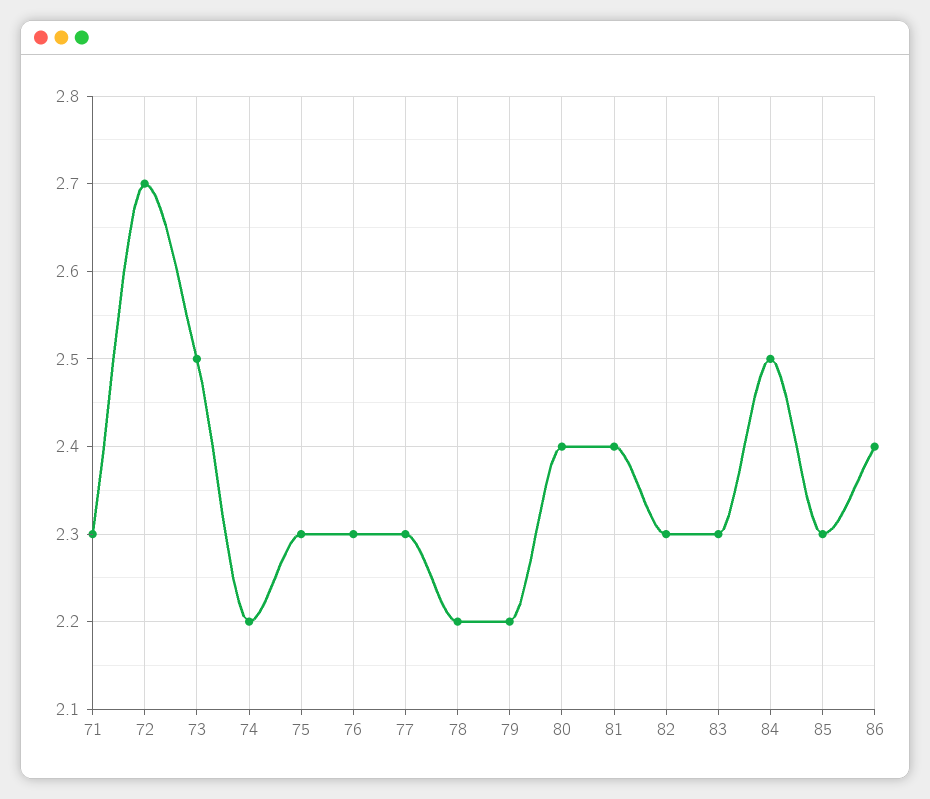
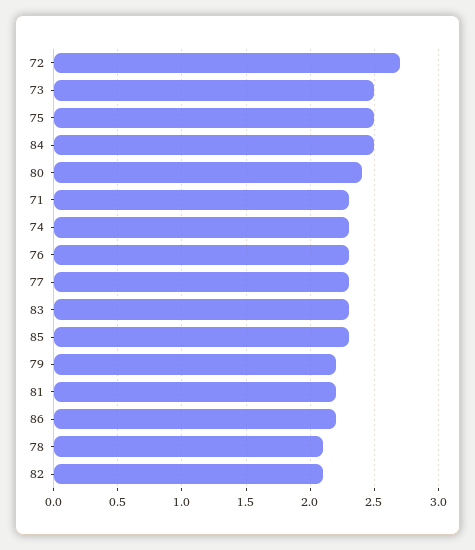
74: 2.2 -> 2.3
75: 2.3 -> 2.5
78: 2.2 -> 2.1
81: 2.4 -> 2.2
82: 2.3 -> 2.1
86: 2.4 -> 2.2

